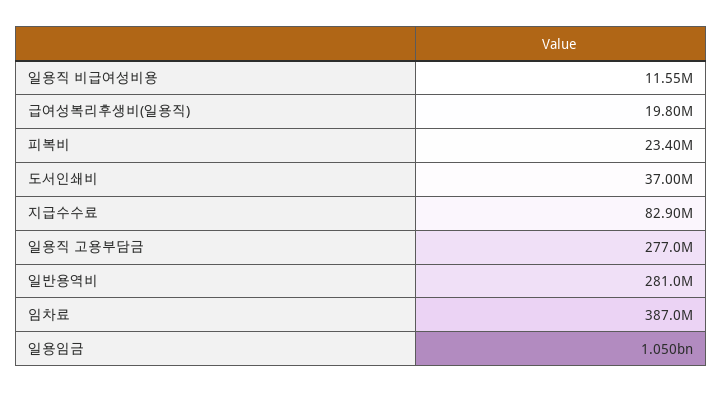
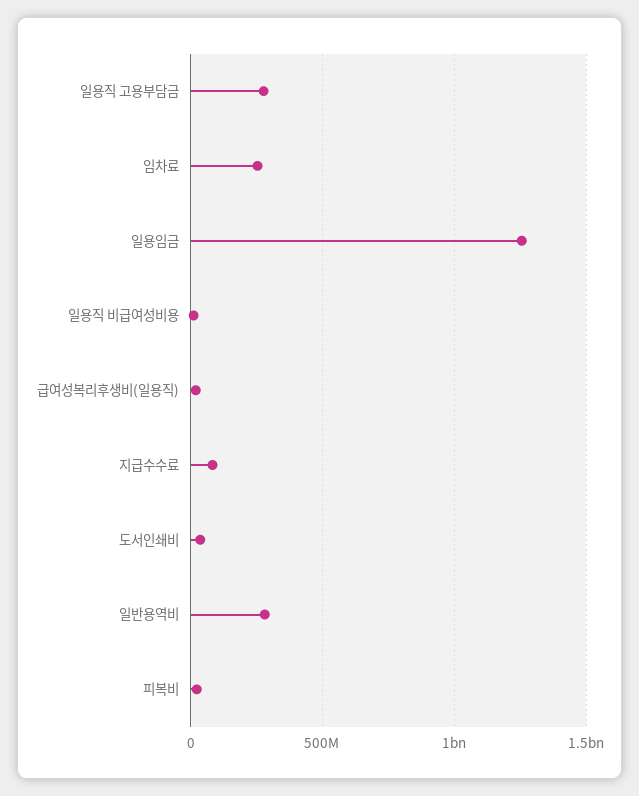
임차료: 387000000 -> 250000000
일용임금: 1050000000 -> 1250000000

